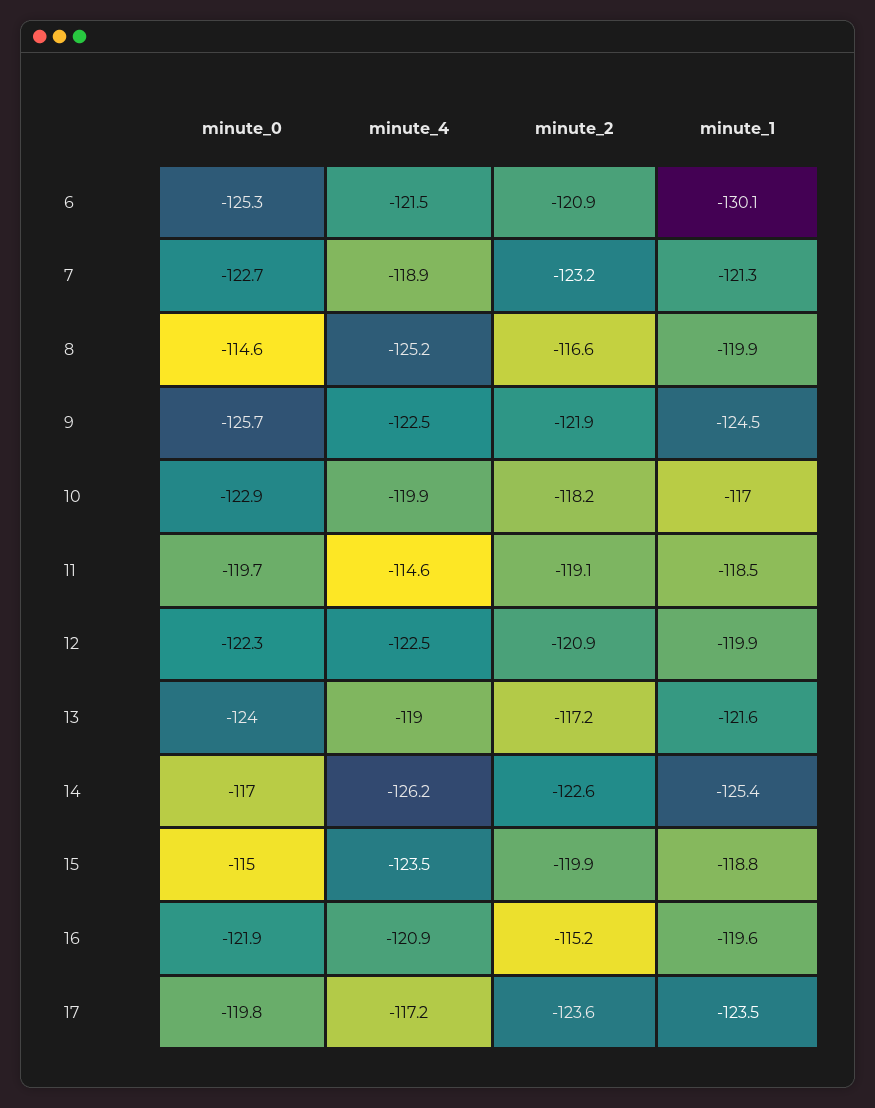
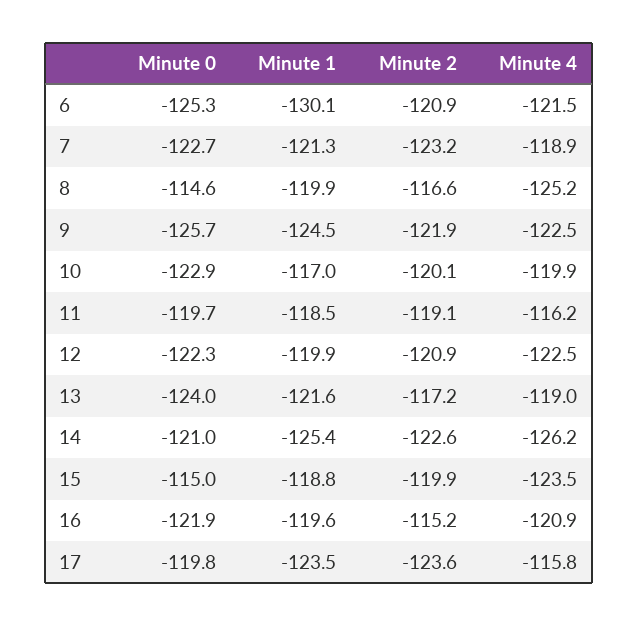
minute_2, 10: -118.2 -> -120.1
minute_4, 11: -114.6 -> -116.2
minute_0, 14: -117 -> -121
minute_4, 17: -117.2 -> -115.8

